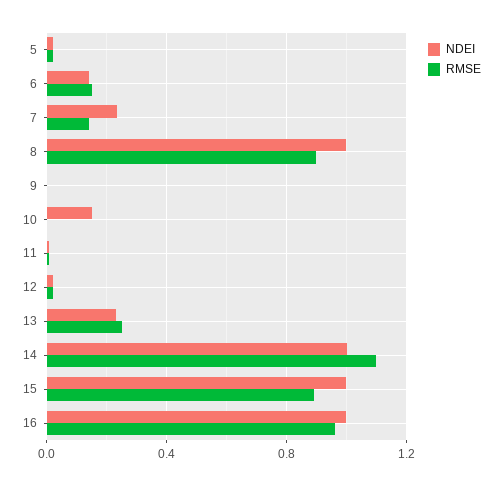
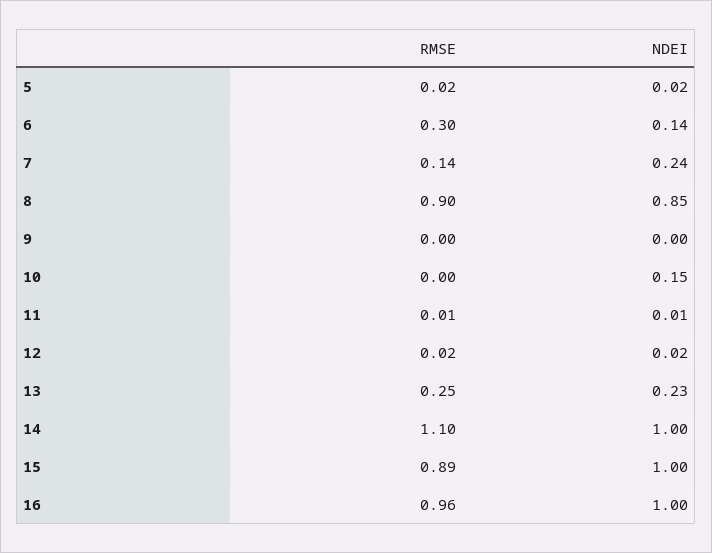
RMSE, 6: 0.15 -> 0.3
NDEI, 8: 1 -> 0.85

